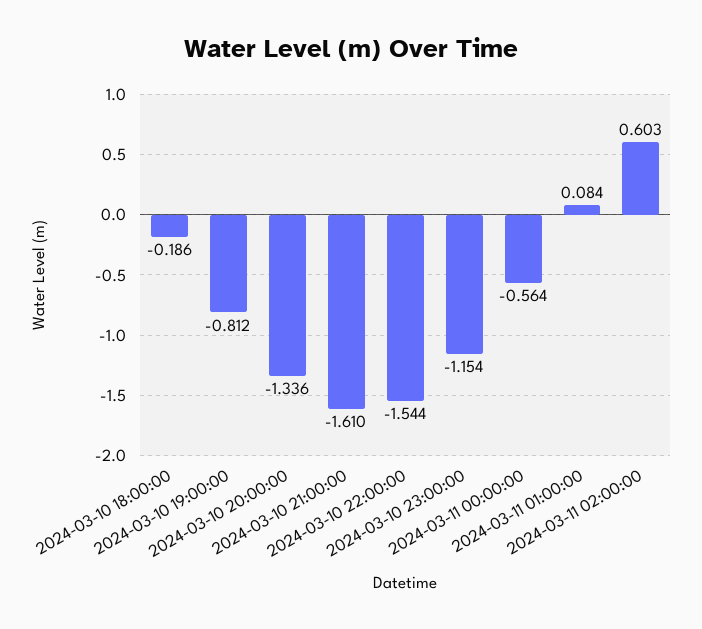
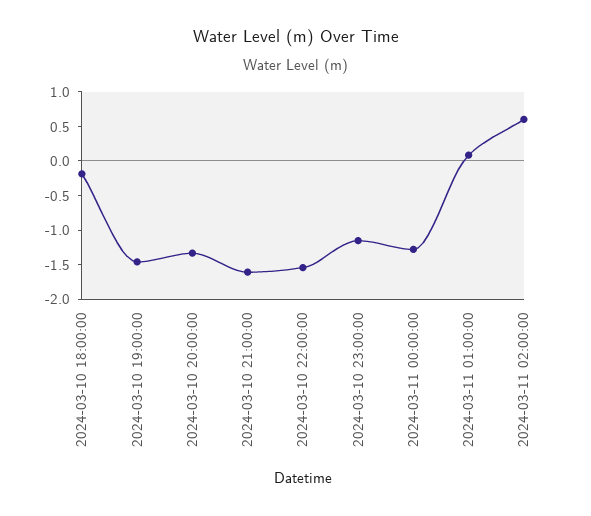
2024-03-10 19:00:00: -0.812 -> -1.5
2024-03-11 00:00:00: -0.564 -> -1.25

